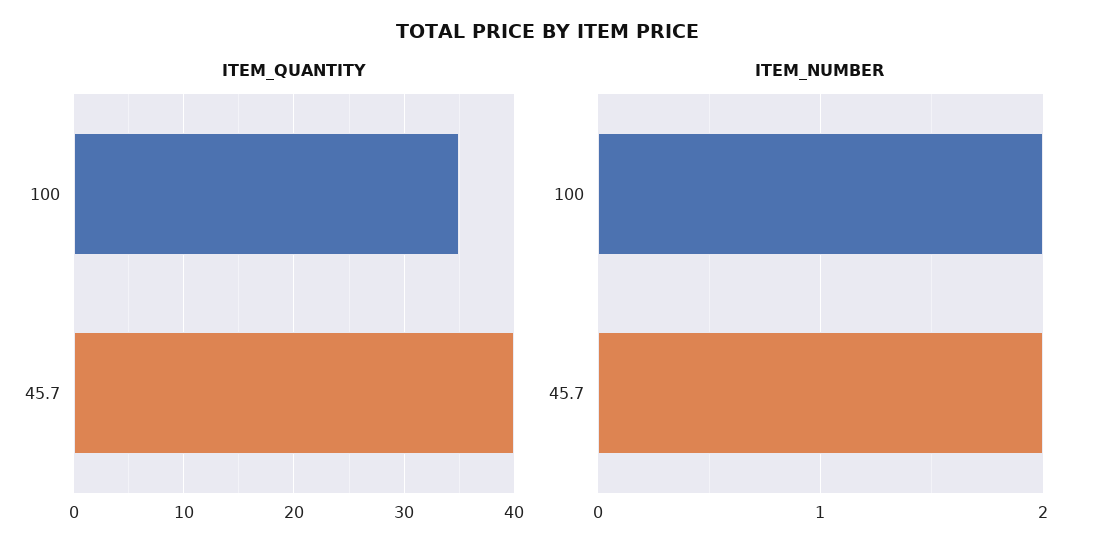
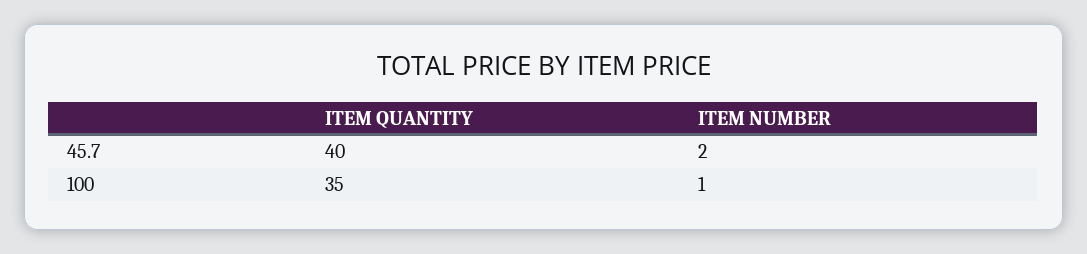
ITEM_NUMBER, 100: 2 -> 1

